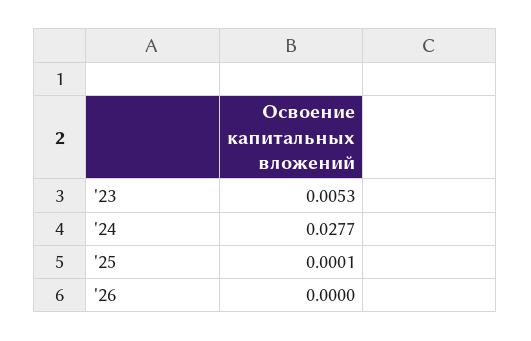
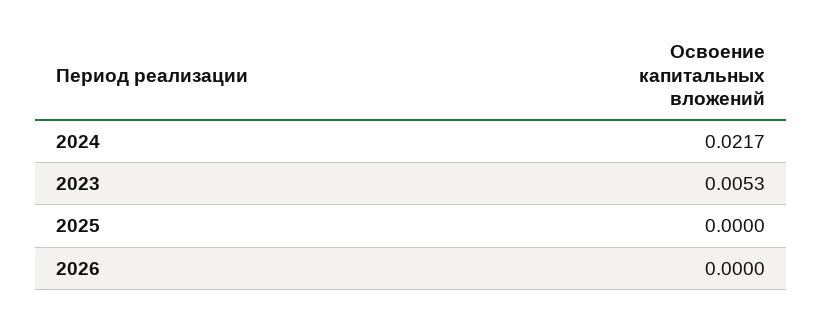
'24: 0.0277 -> 0.0217
'25: 0.0001 -> 0

